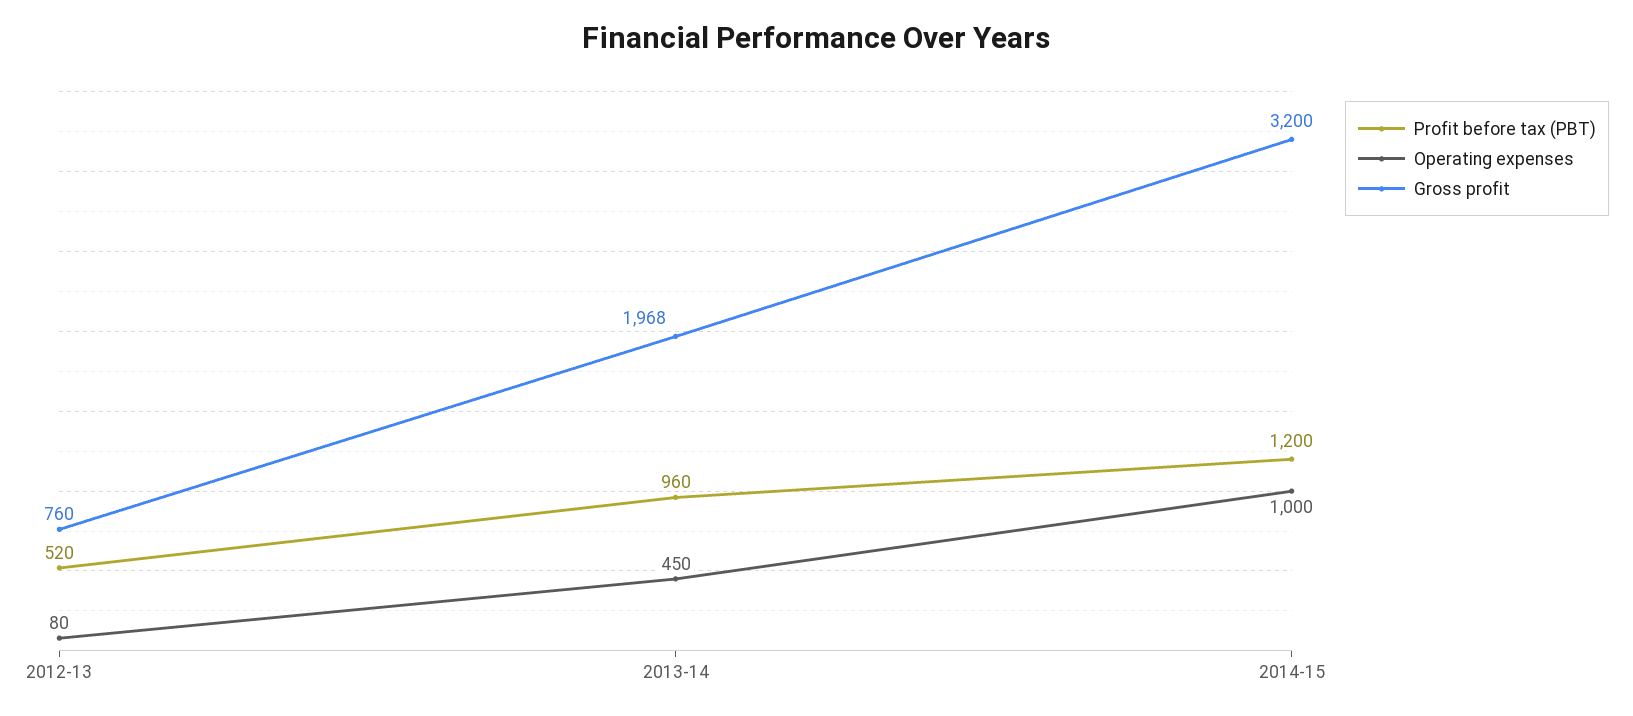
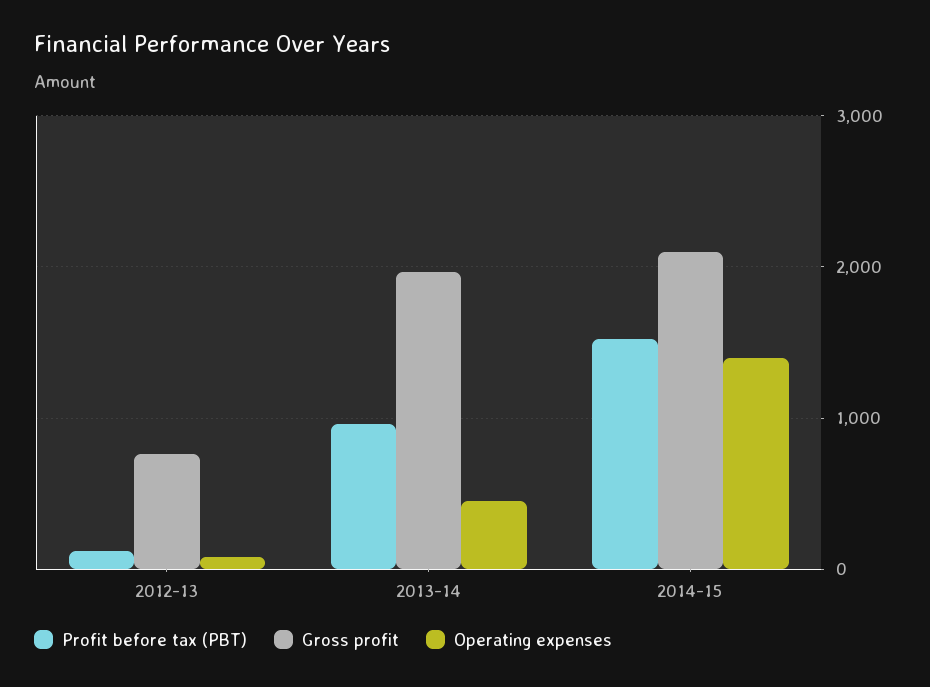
Profit before tax (PBT), 2012-13: 520 -> 100
Profit before tax (PBT), 2014-15: 1200 -> 1500
Operating expenses, 2014-15: 1000 -> 1400
Gross profit, 2014-15: 3200 -> 2100

